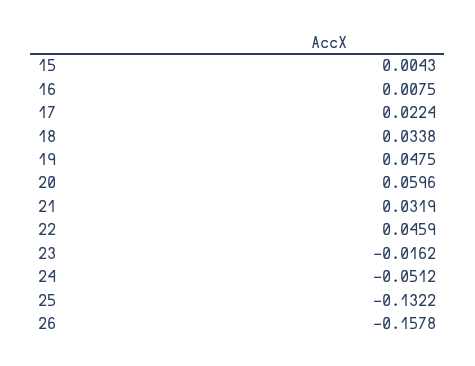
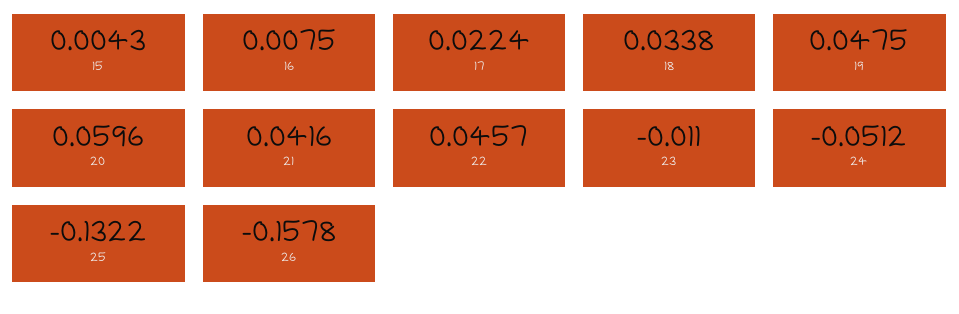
21: 0.0319 -> 0.0416
22: 0.0459 -> 0.0457
23: -0.0162 -> -0.011

